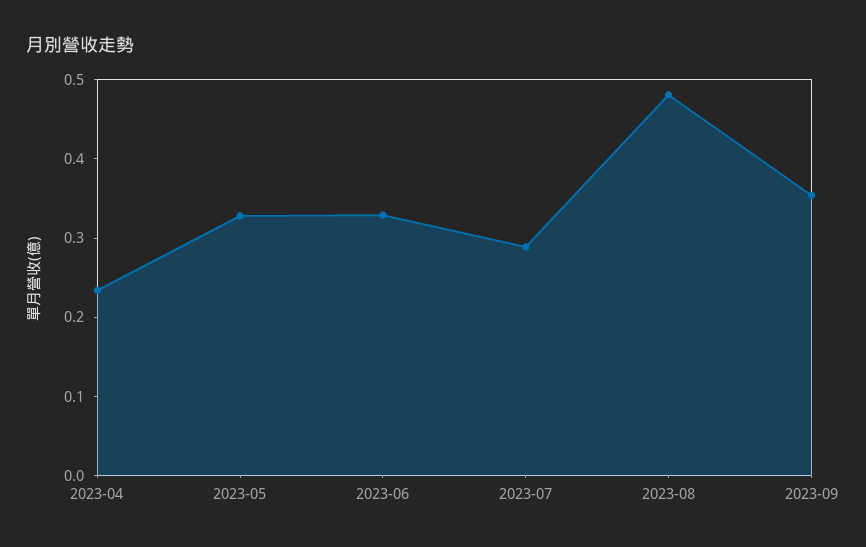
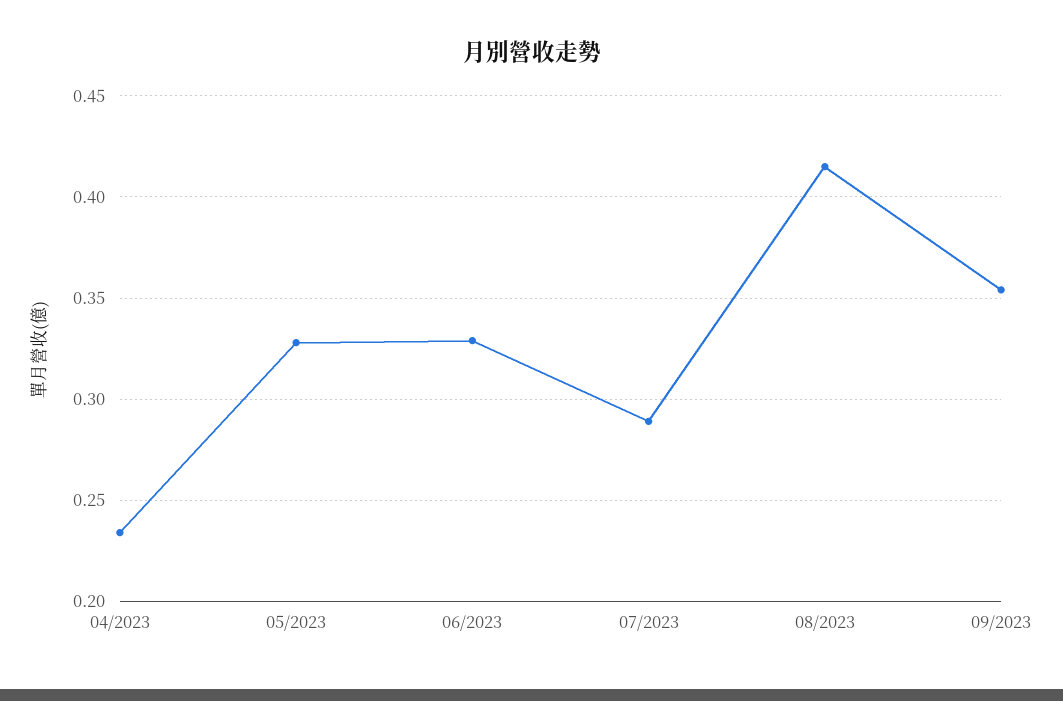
2023-08: 0.48 -> 0.415

